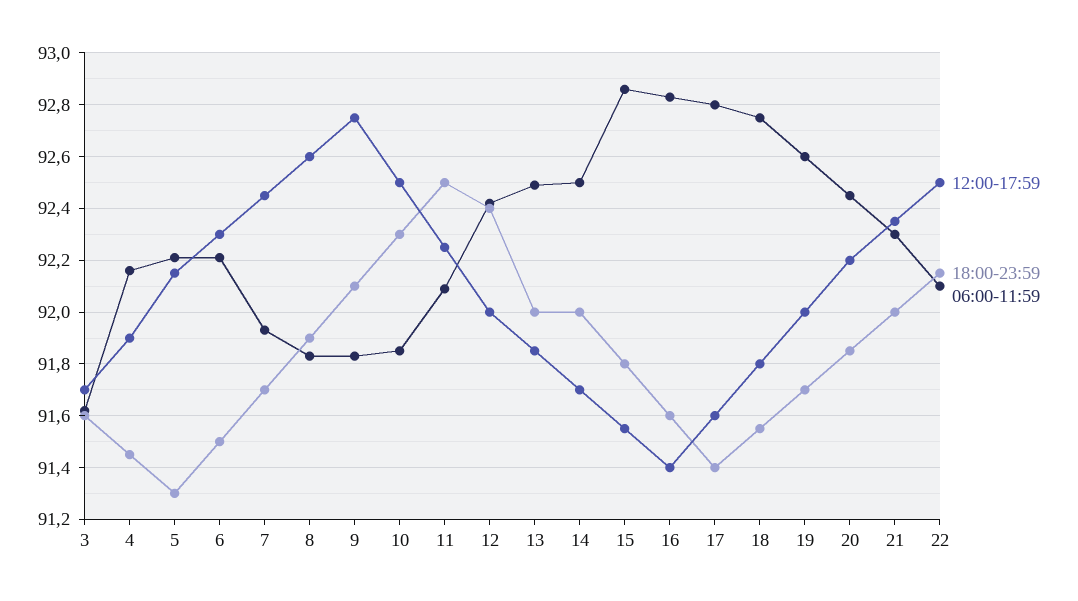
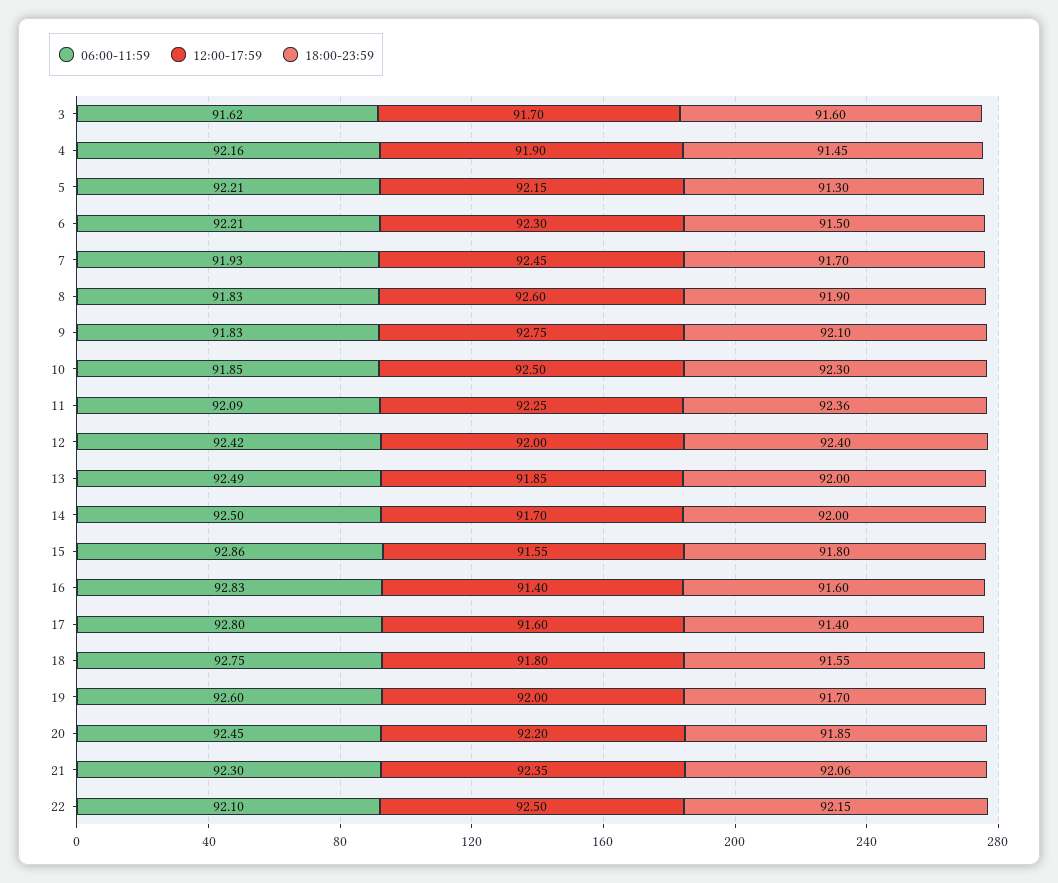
18:00-23:59, 11: 92.5 -> 92.36
18:00-23:59, 21: 92 -> 92.06

